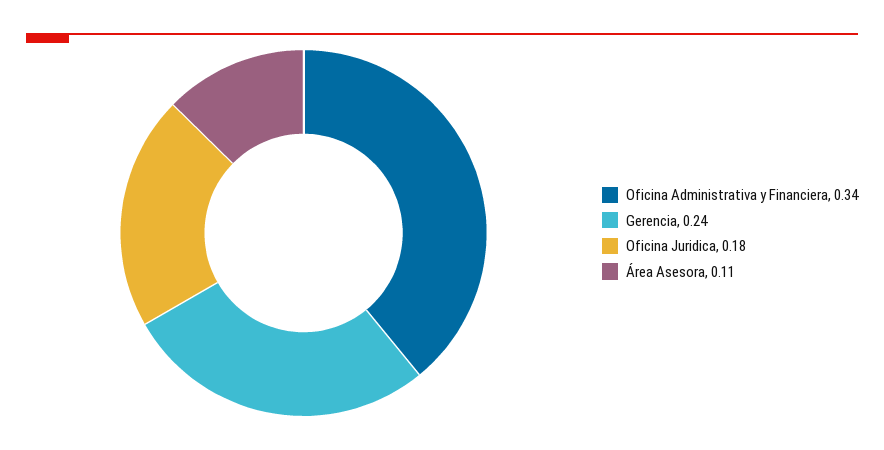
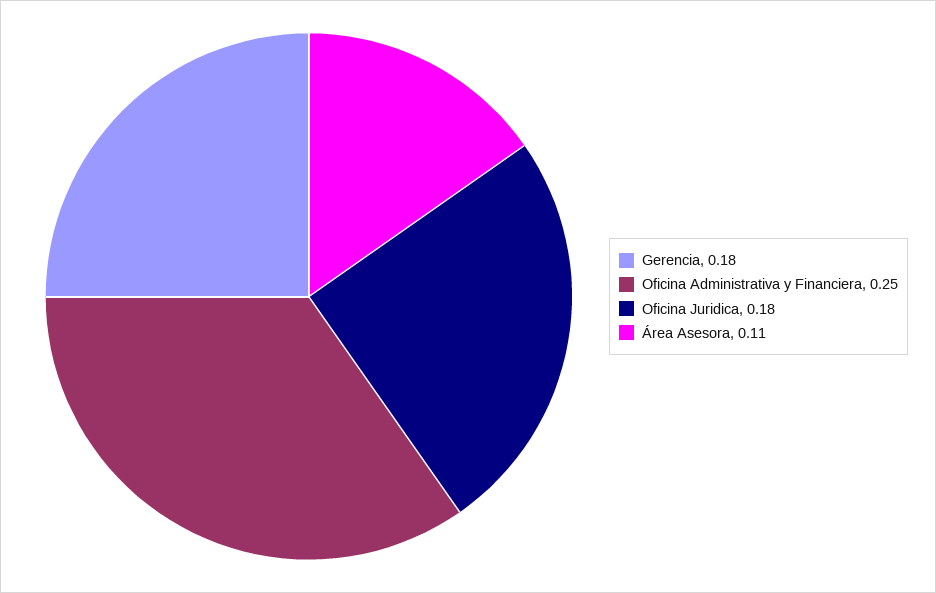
Oficina Administrativa y Financiera: 0.34 -> 0.25
Gerencia: 0.24 -> 0.18

